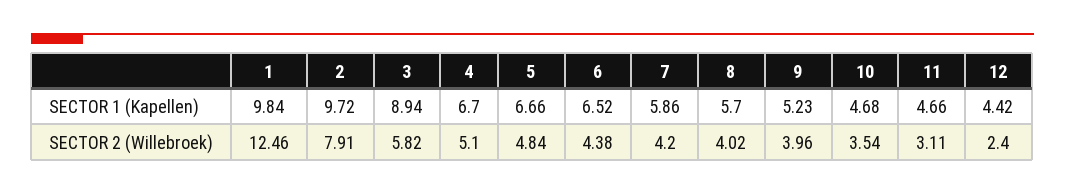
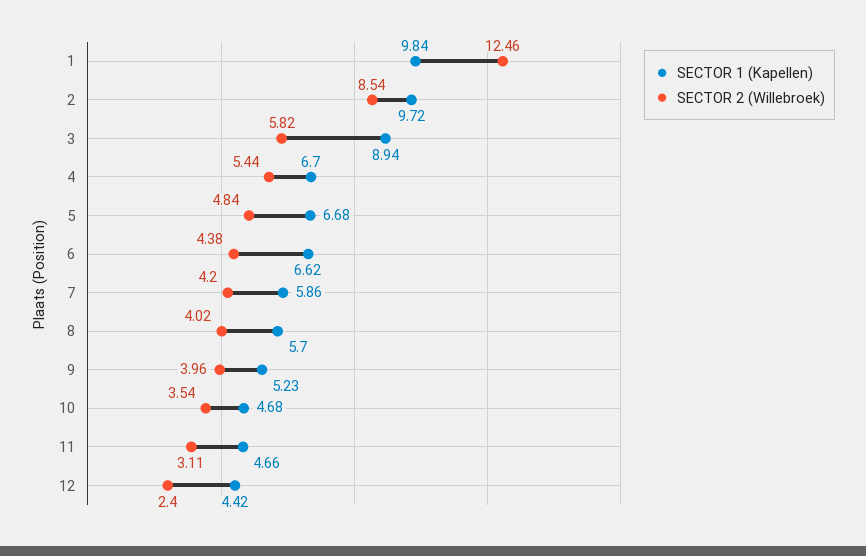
SECTOR 1 (Kapellen), 5: 6.66 -> 6.68
SECTOR 1 (Kapellen), 6: 6.52 -> 6.62
SECTOR 2 (Willebroek), 2: 7.91 -> 8.54
SECTOR 2 (Willebroek), 4: 5.1 -> 5.44

